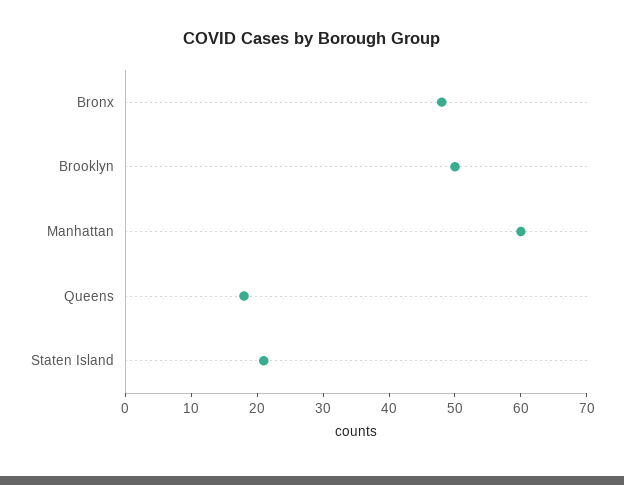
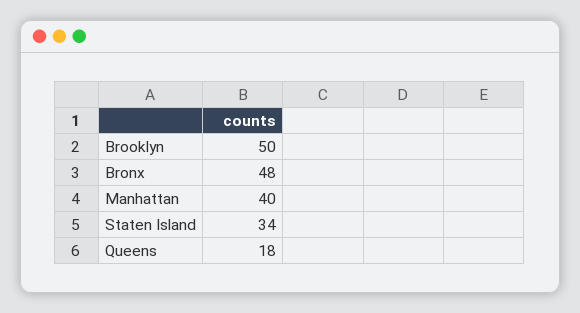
Manhattan: 60 -> 40
Staten Island: 20 -> 34

